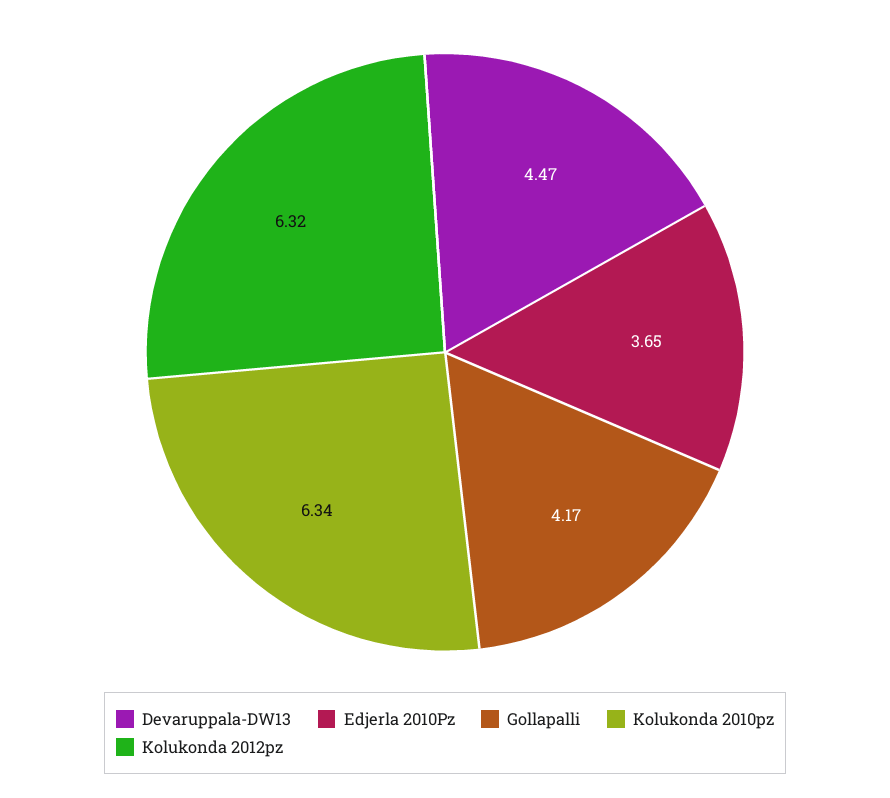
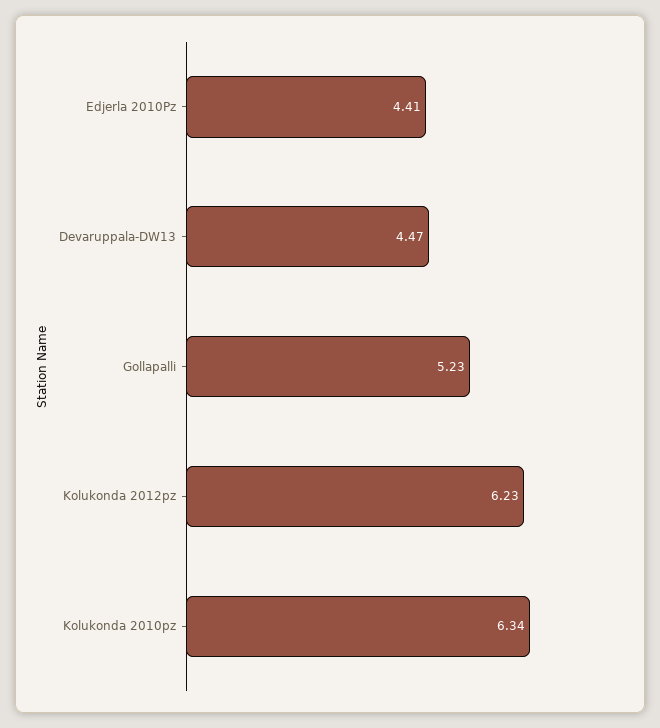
Edjerla 2010Pz: 3.65 -> 4.41
Gollapalli: 4.17 -> 5.23
Kolukonda 2012pz: 6.32 -> 6.23

